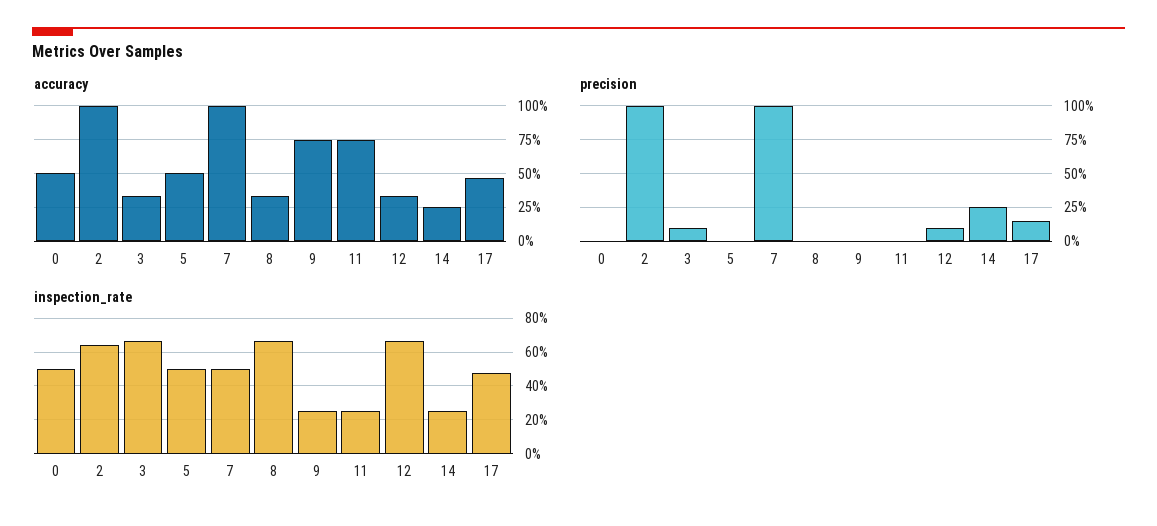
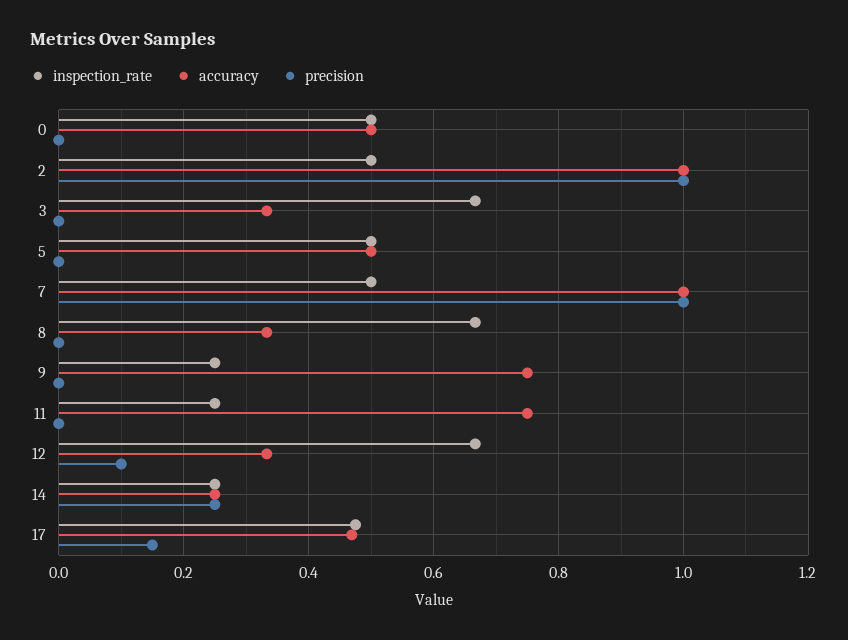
precision, 3: 0.1 -> 0
inspection_rate, 2: 0.65 -> 0.5

